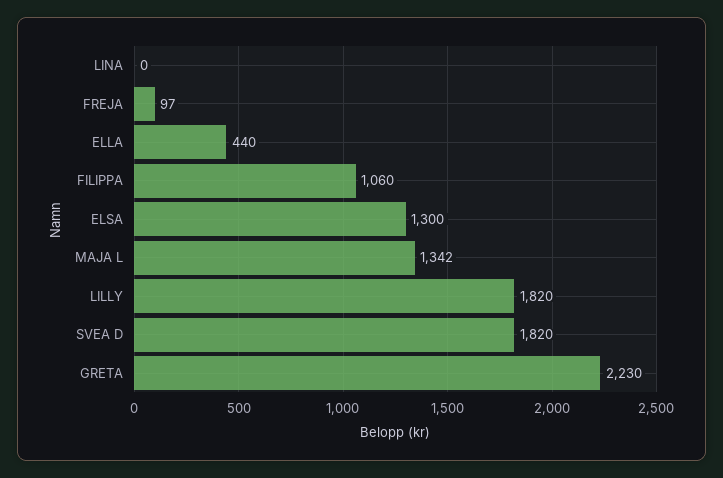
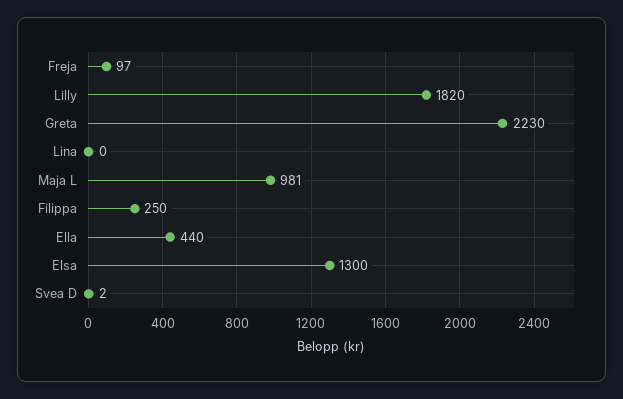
FILIPPA: 1060 -> 250
MAJA L: 1342 -> 981
SVEA D: 1820 -> 2

